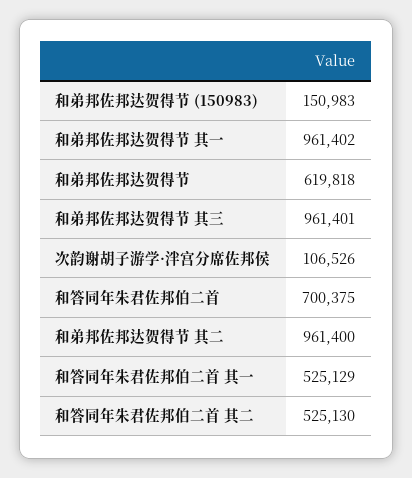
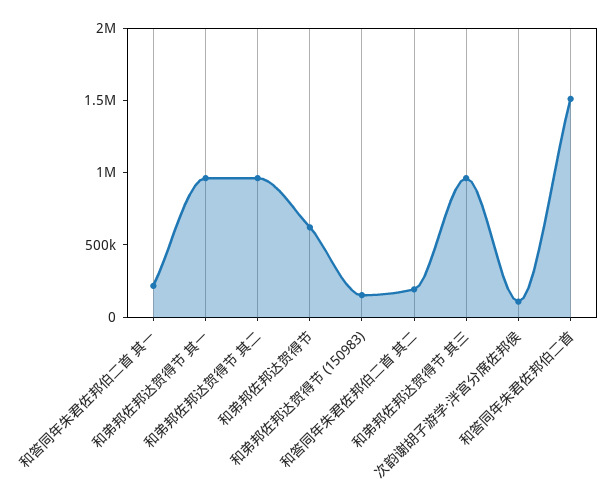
和答同年朱君佐邦伯二首: 700375 -> 1500000
和答同年朱君佐邦伯二首 其一: 525129 -> 200000
和答同年朱君佐邦伯二首 其二: 525130 -> 200000

